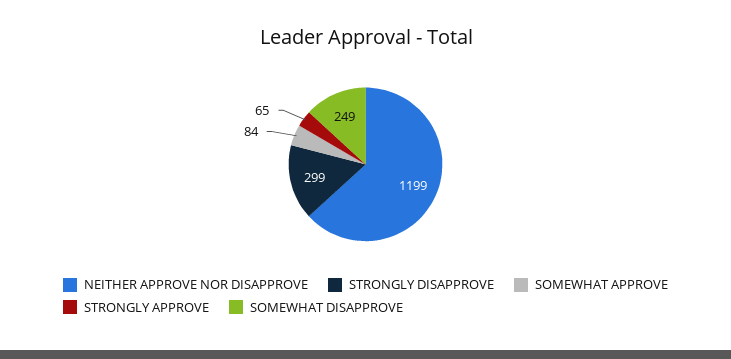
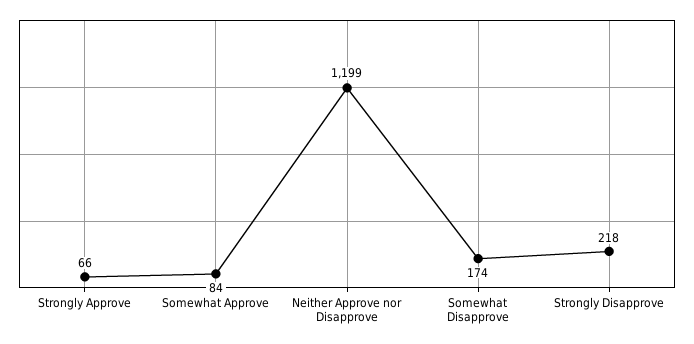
STRONGLY DISAPPROVE: 299 -> 218
STRONGLY APPROVE: 65 -> 66
SOMEWHAT DISAPPROVE: 249 -> 174

